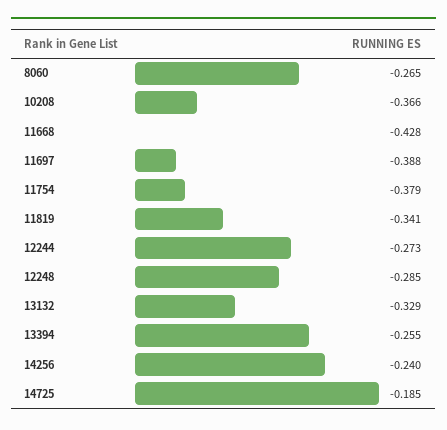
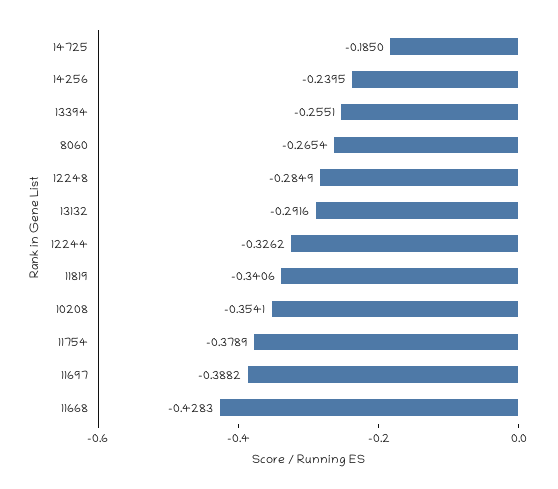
10208: -0.366 -> -0.3541
12244: -0.273 -> -0.3262
13132: -0.329 -> -0.2916

